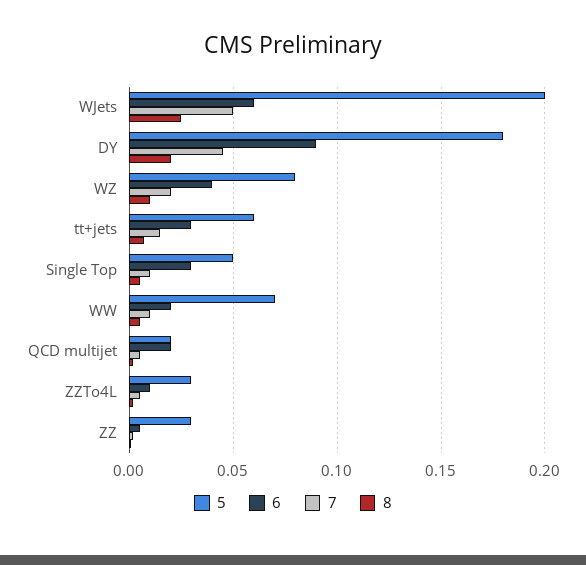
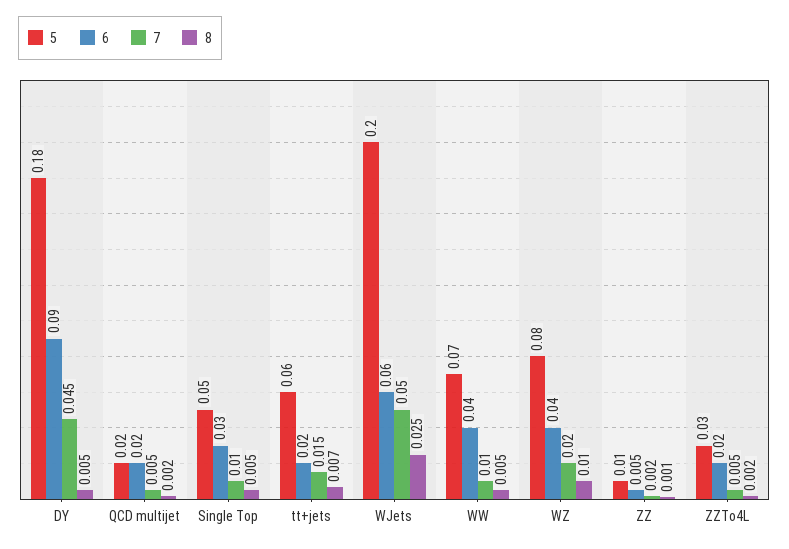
8, DY: 0.02 -> 0.005
6, tt+jets: 0.03 -> 0.02
6, WW: 0.02 -> 0.04
6, ZZTo4L: 0.01 -> 0.02
5, ZZ: 0.03 -> 0.01

